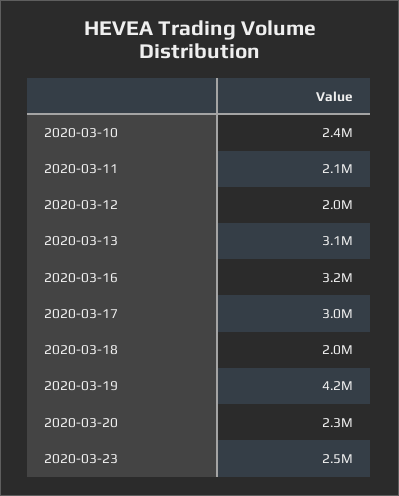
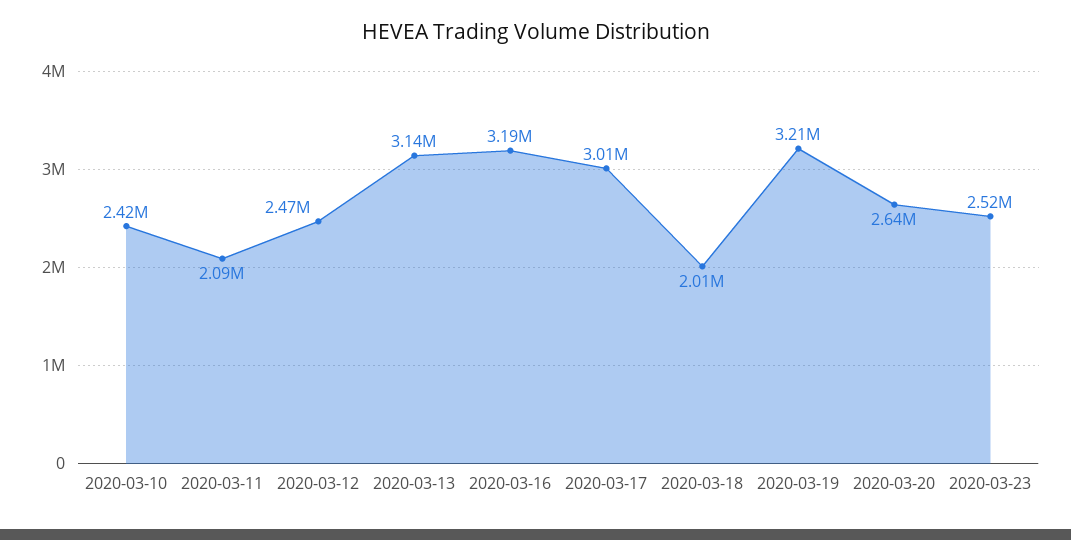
2020-03-12: 2000000 -> 2470000
2020-03-19: 4200000 -> 3210000
2020-03-20: 2300000 -> 2640000

